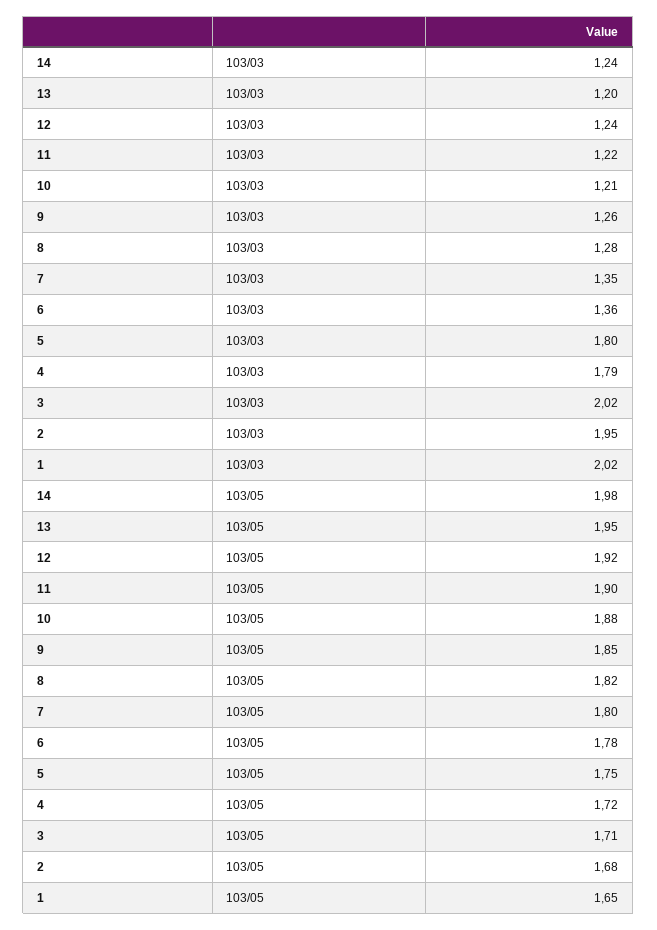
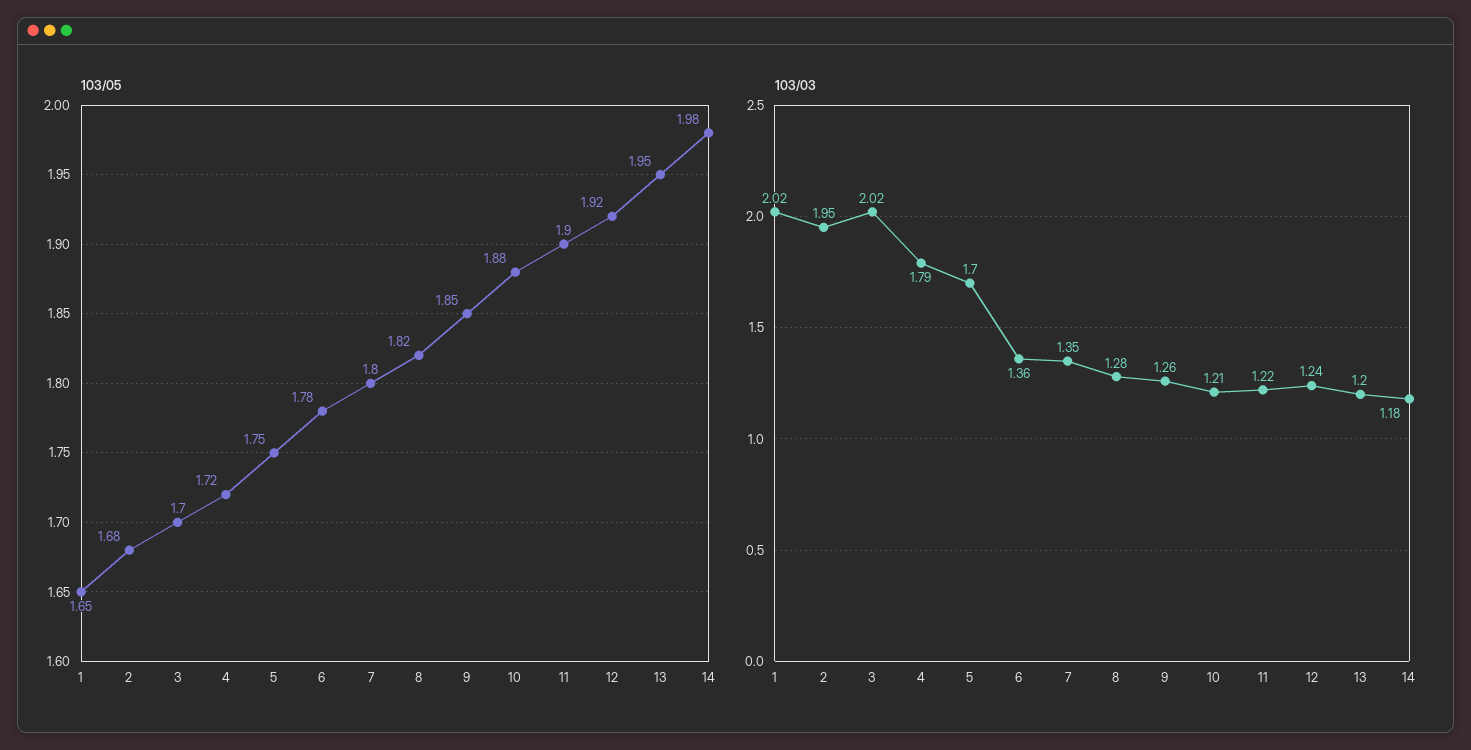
103/03, 14: 1.24 -> 1.18
103/03, 5: 1.8 -> 1.7
103/05, 3: 1.71 -> 1.7

